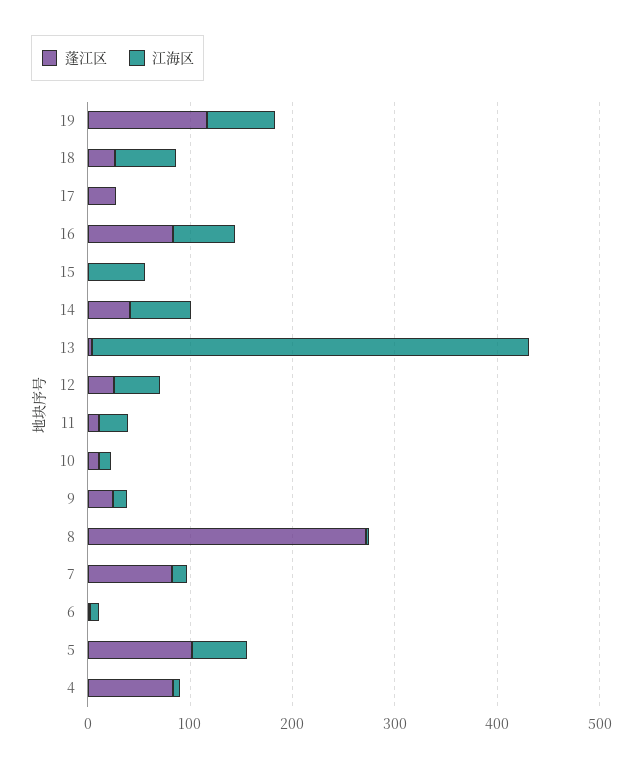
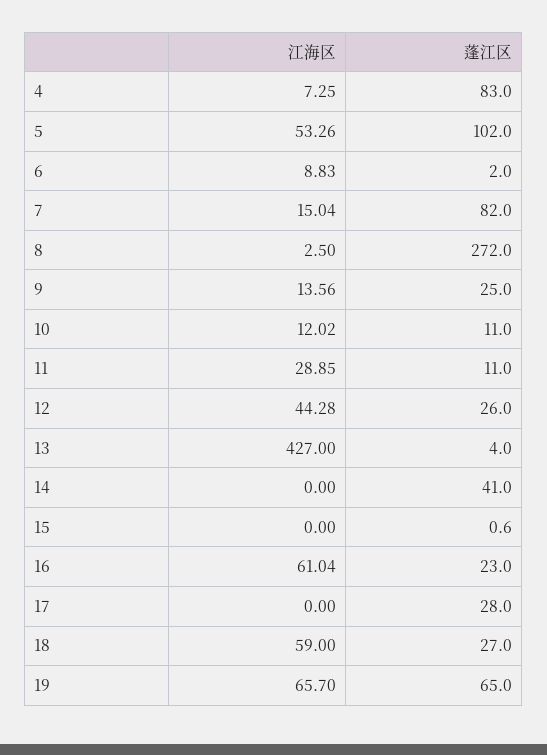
蓬江区, 19: 120 -> 65
蓬江区, 16: 80 -> 23
江海区, 15: 60 -> 0
江海区, 14: 60 -> 0

